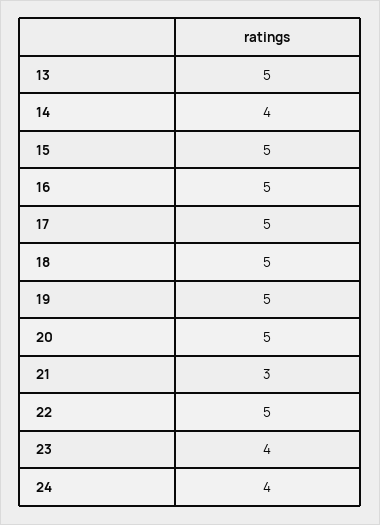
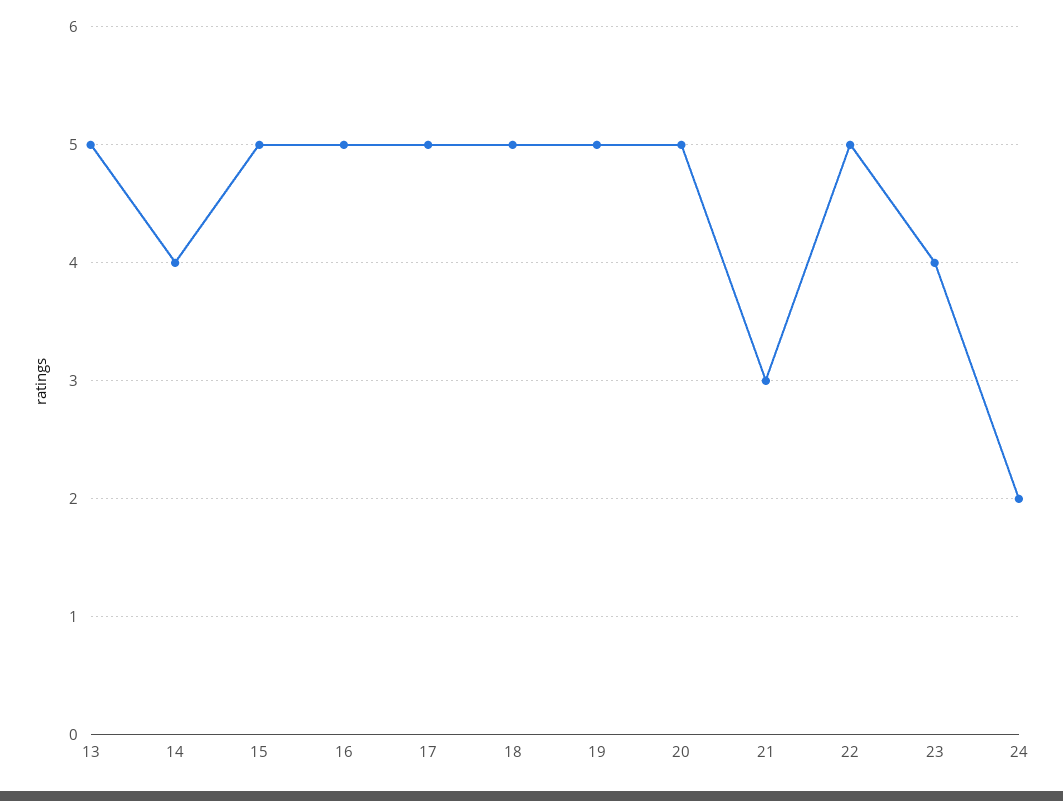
24: 4 -> 2

